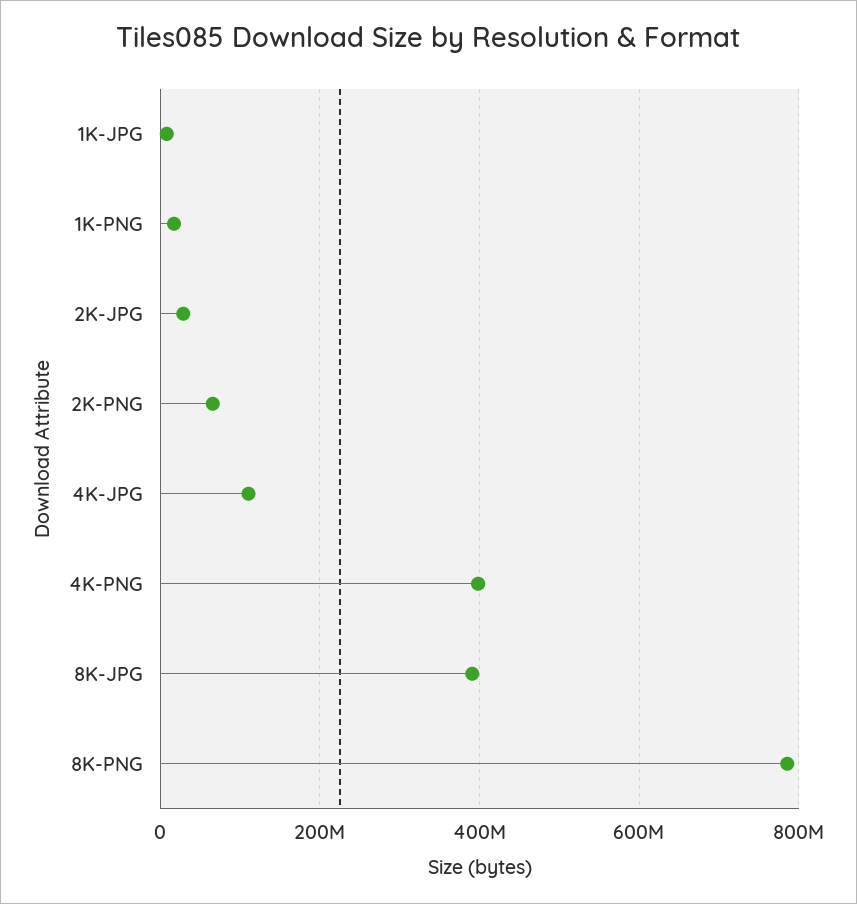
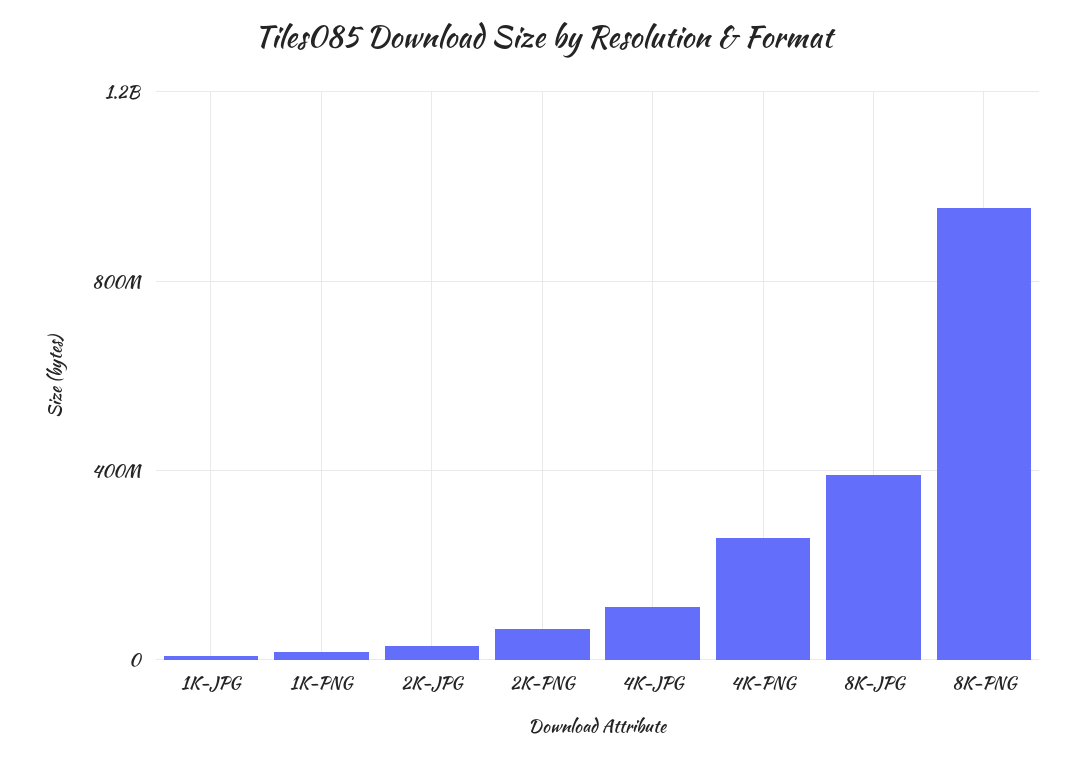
4K-PNG: 400000000 -> 250000000
8K-PNG: 780000000 -> 950000000

